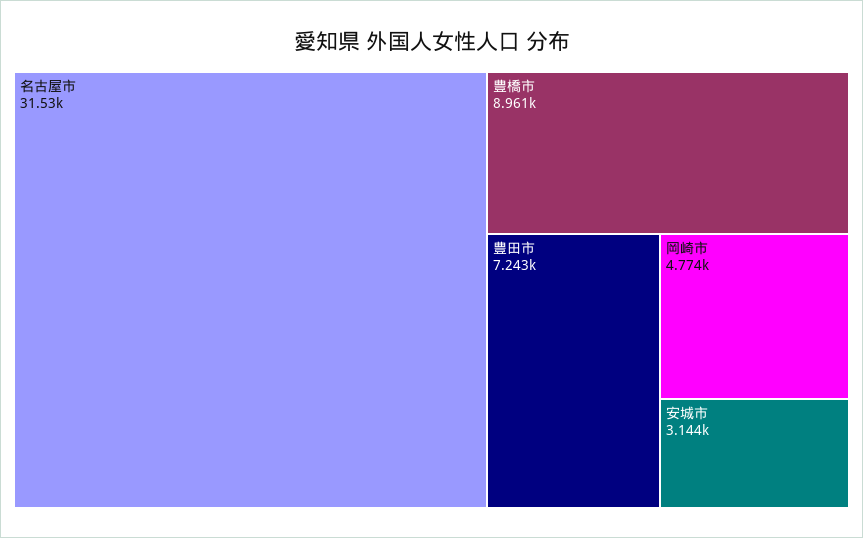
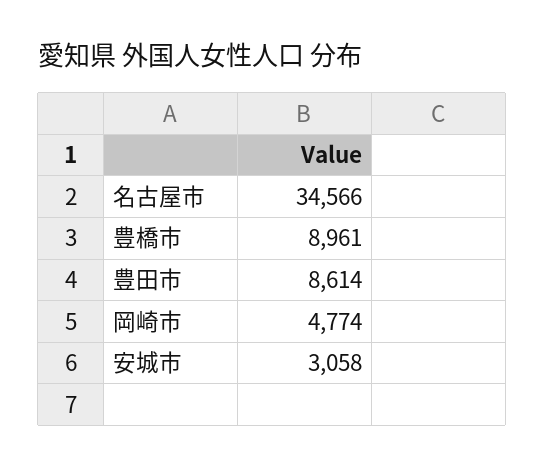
名古屋市: 31530 -> 34566
豊田市: 7243 -> 8614
安城市: 3144 -> 3058

